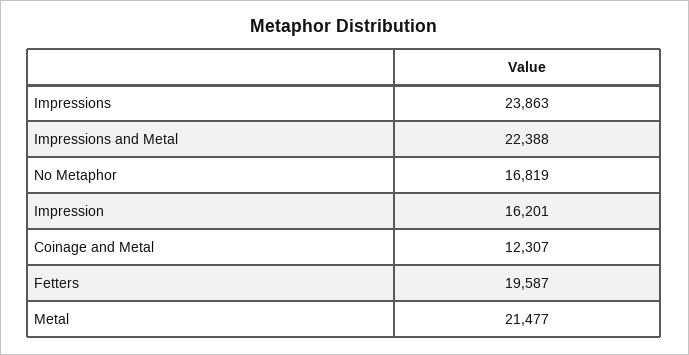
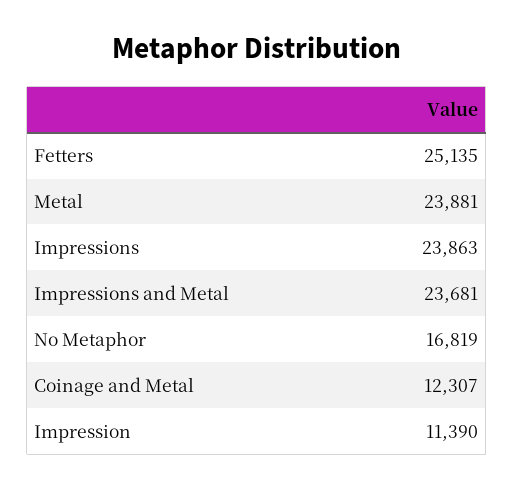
Impressions and Metal: 22388 -> 23681
Impression: 16201 -> 11390
Fetters: 19587 -> 25135
Metal: 21477 -> 23881

